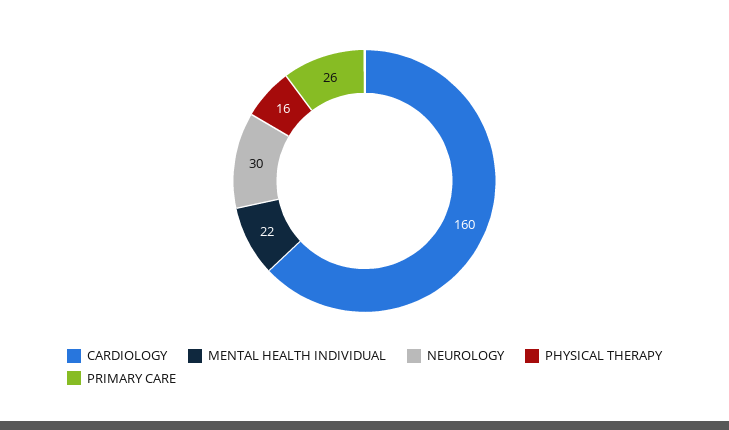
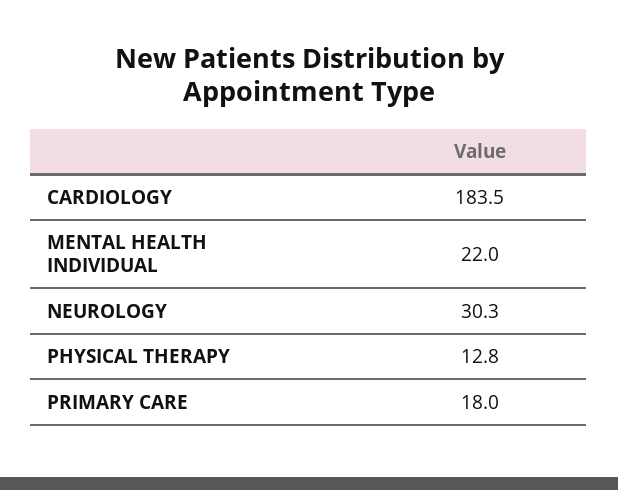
CARDIOLOGY: 160 -> 183.5
PHYSICAL THERAPY: 16 -> 12.8
PRIMARY CARE: 26 -> 18

